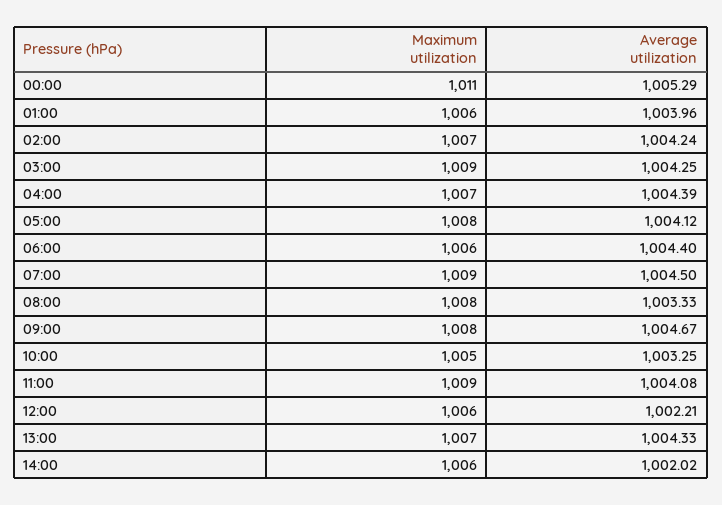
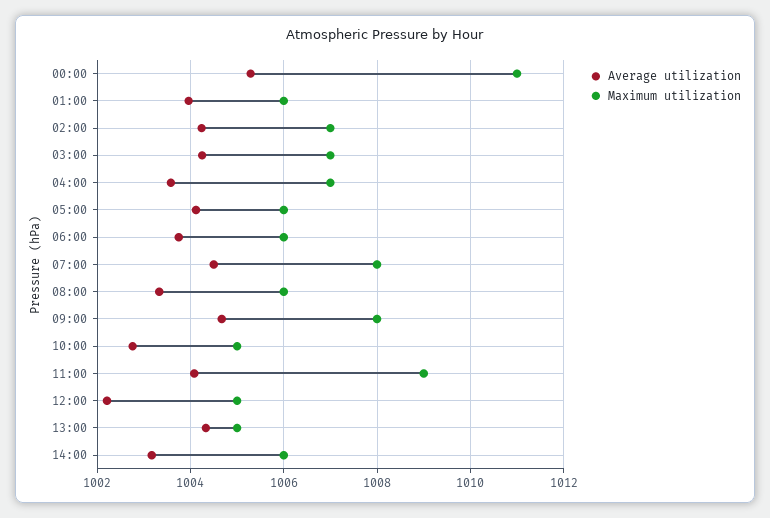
Maximum utilization, 03:00: 1009 -> 1007
Average utilization, 04:00: 1004.39 -> 1003.6
Maximum utilization, 05:00: 1008 -> 1006
Average utilization, 06:00: 1004.4 -> 1003.8
Maximum utilization, 07:00: 1009 -> 1008
Maximum utilization, 08:00: 1008 -> 1006
Average utilization, 10:00: 1003.25 -> 1002.8
Maximum utilization, 12:00: 1006 -> 1005
Maximum utilization, 13:00: 1007 -> 1005
Average utilization, 14:00: 1002.02 -> 1003.2

